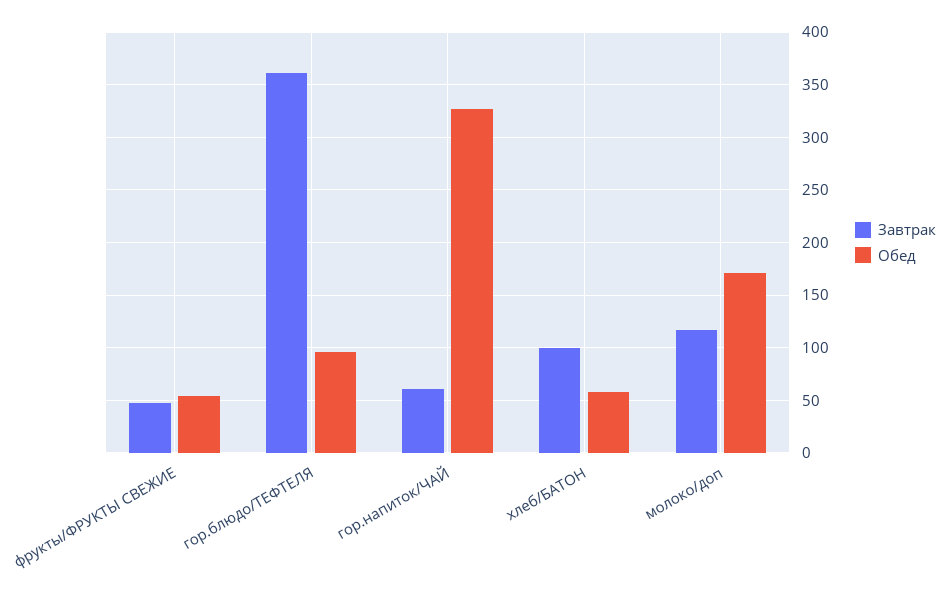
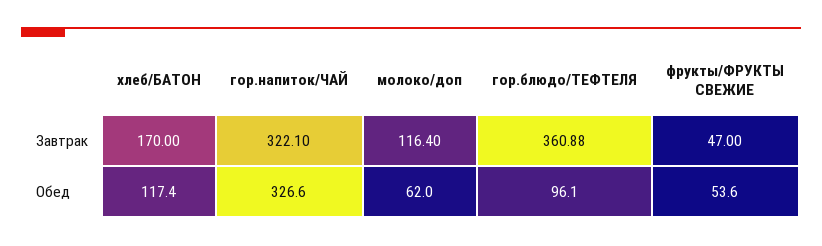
Завтрак, гор.напиток/ЧАЙ: 60 -> 322.1
Завтрак, хлеб/БАТОН: 100 -> 170
Обед, хлеб/БАТОН: 60 -> 117.4
Обед, молоко/доп: 170 -> 62

